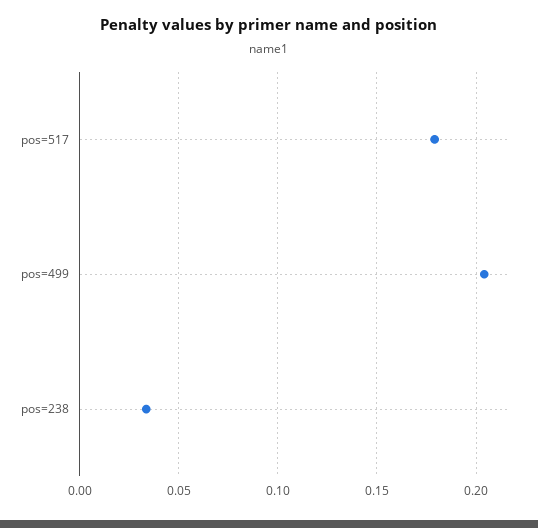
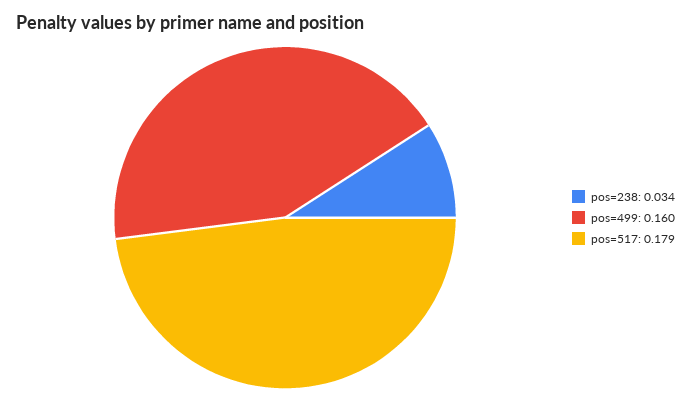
pos=499: 0.205 -> 0.16

